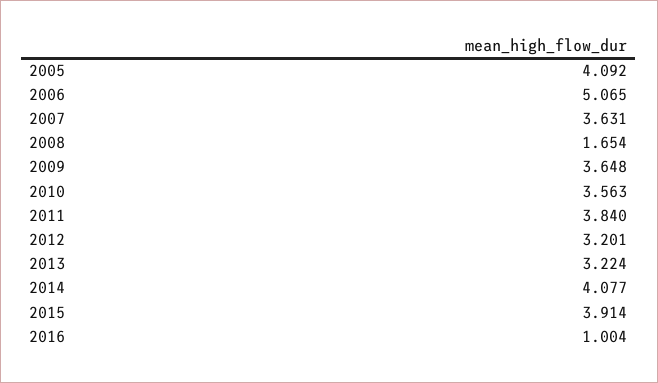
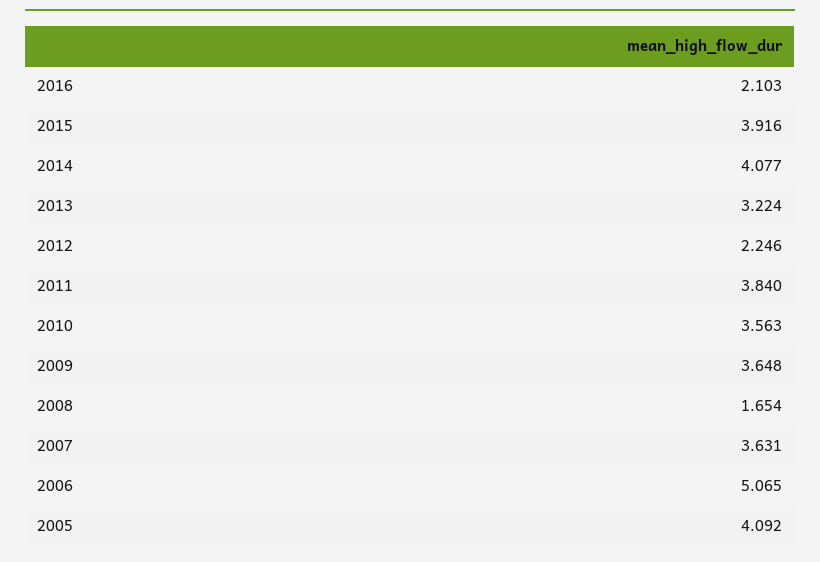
2012: 3.201 -> 2.246
2015: 3.914 -> 3.916
2016: 1.004 -> 2.103

